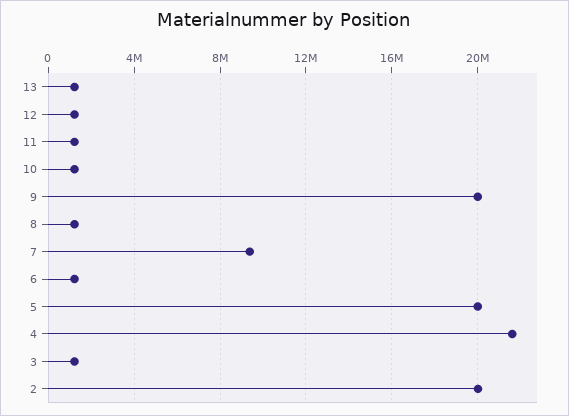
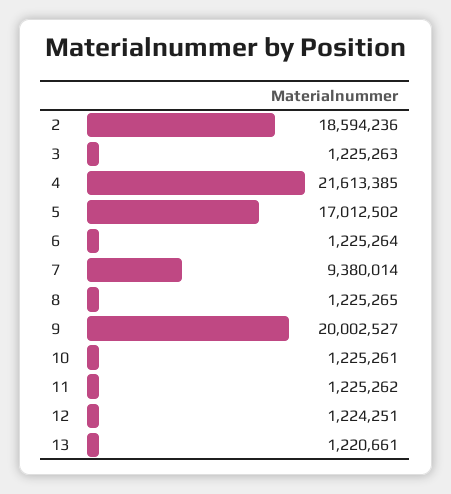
5: 20000000 -> 17012502
2: 20000000 -> 18594236

